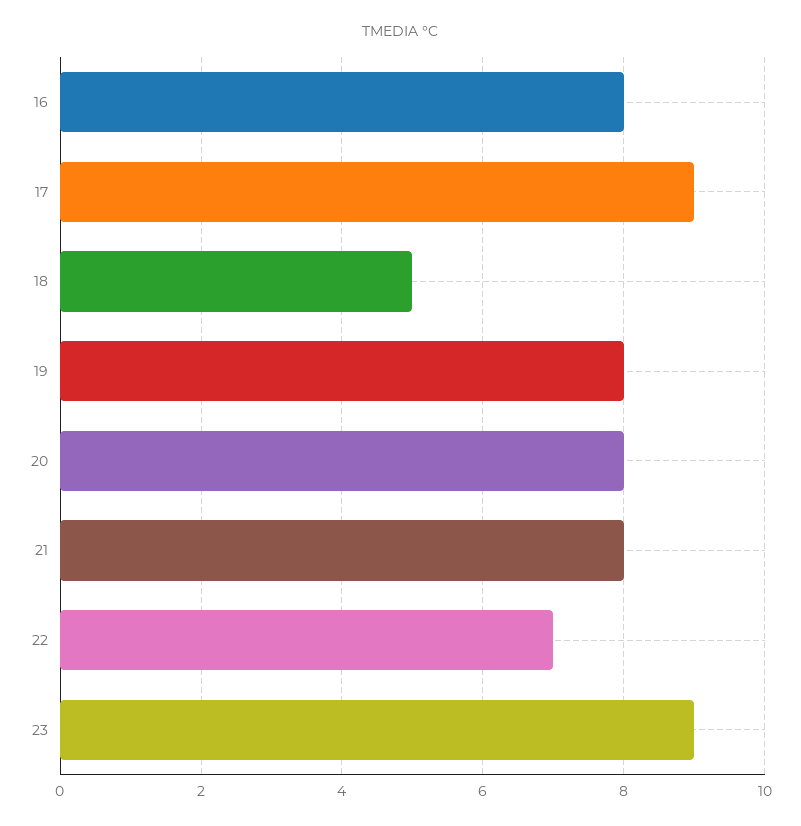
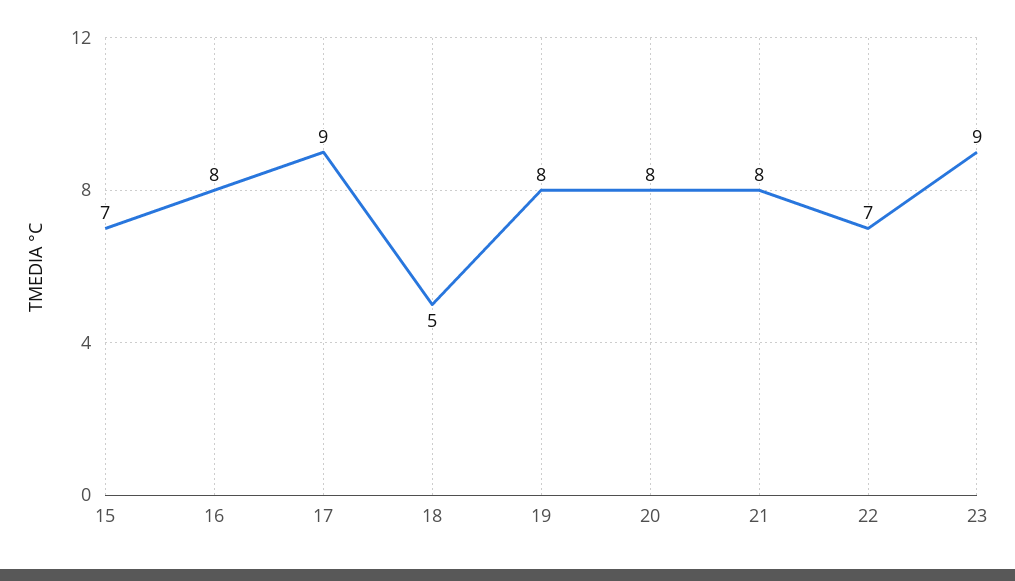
15: none -> 7

